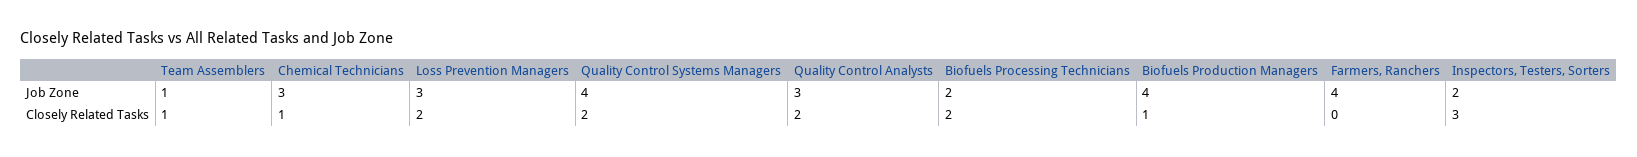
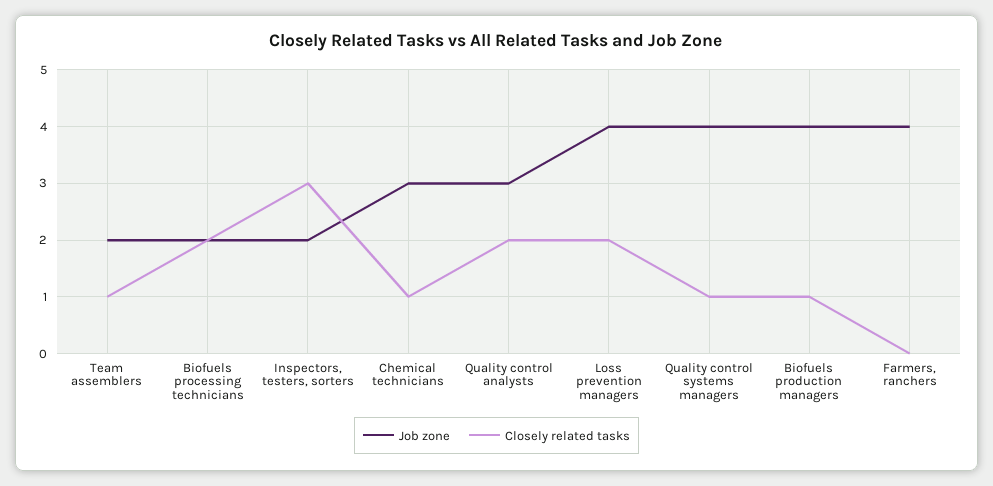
Job Zone, Team Assemblers: 1 -> 2
Job Zone, Loss Prevention Managers: 3 -> 4
Closely Related Tasks, Quality Control Systems Managers: 2 -> 1

